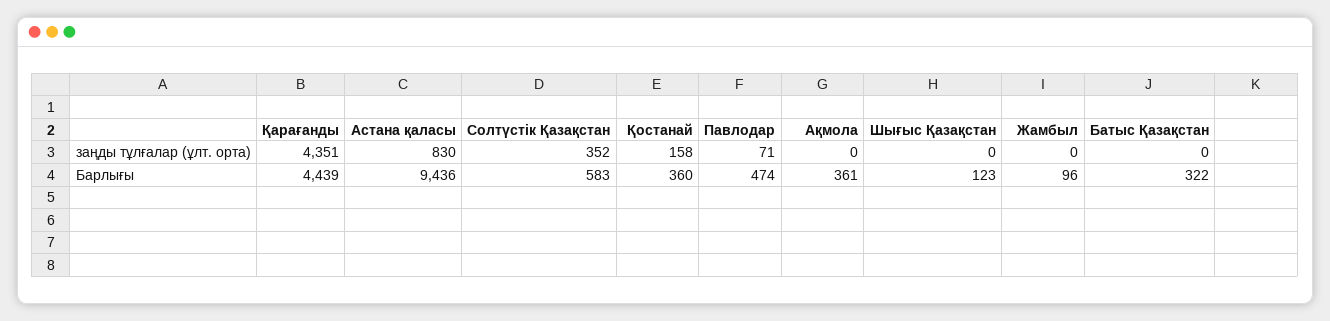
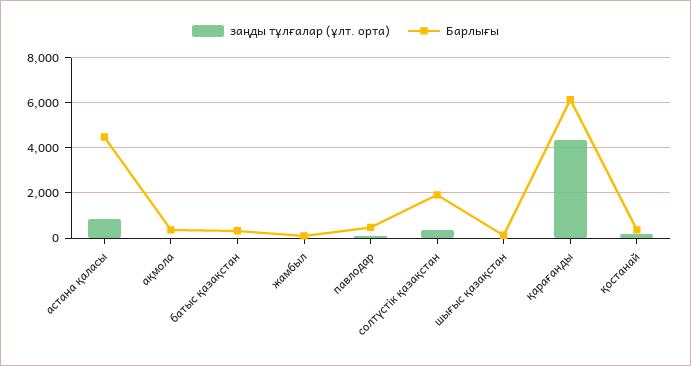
Барлығы, Қарағанды: 4439 -> 6000
Барлығы, Астана қаласы: 9436 -> 4500
Барлығы, Солтүстік Қазақстан: 583 -> 2000

